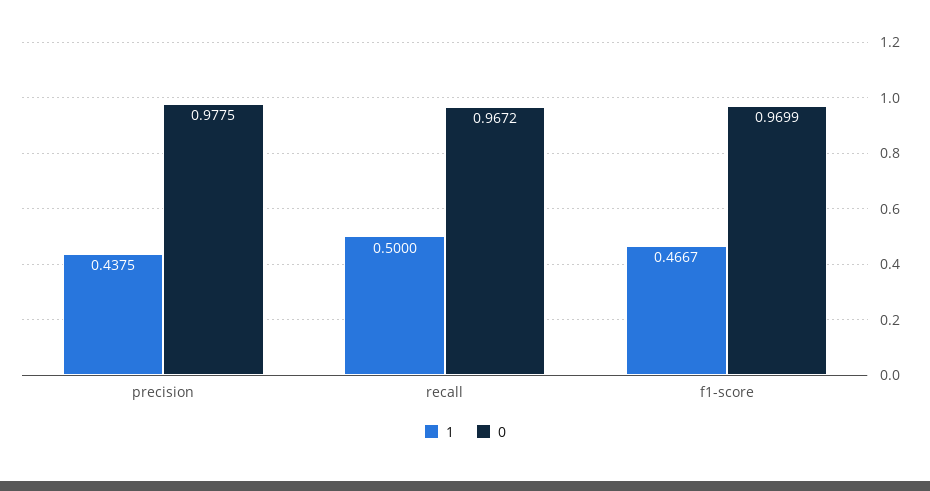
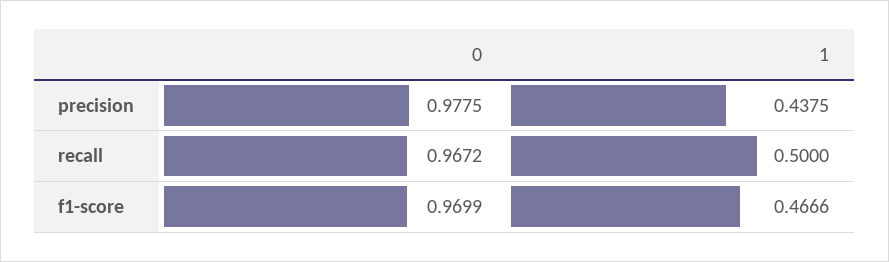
1, f1-score: 0.4667 -> 0.4666

